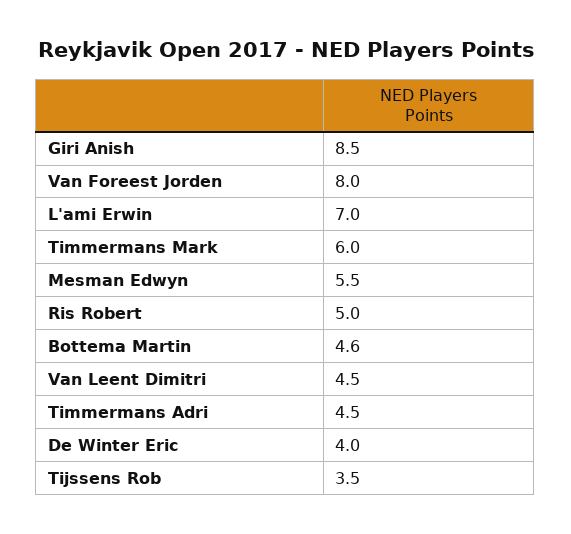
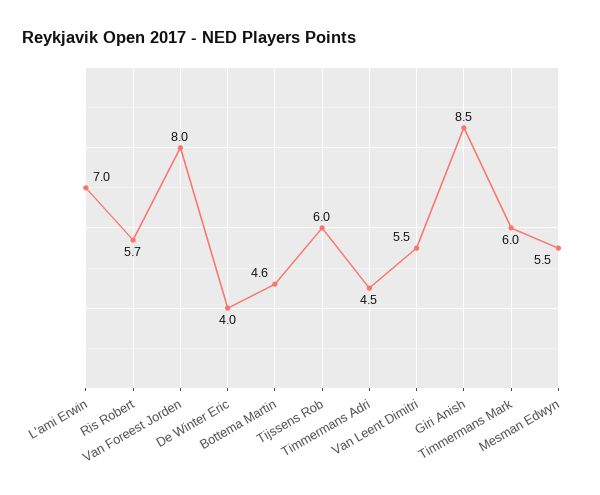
Ris Robert: 5 -> 5.7
Van Leent Dimitri: 4.5 -> 5.5
Tijssens Rob: 3.5 -> 6

